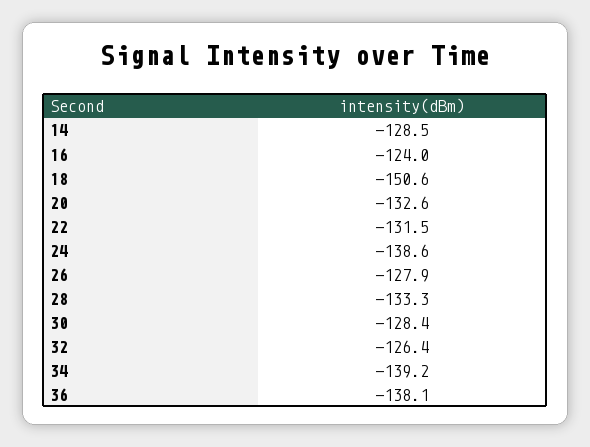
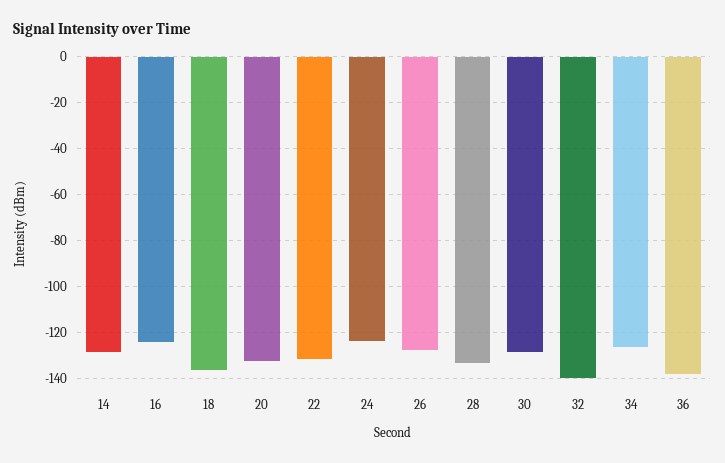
18: -150.6 -> -135
24: -138.6 -> -125
32: -126.4 -> -140
34: -139.2 -> -125

